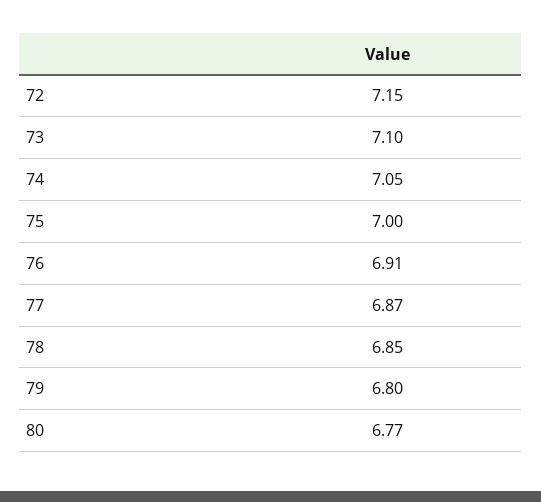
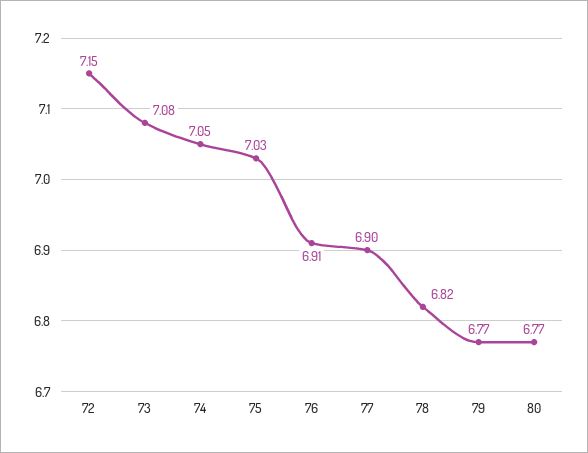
73: 7.1 -> 7.08
75: 7 -> 7.03
77: 6.87 -> 6.9
78: 6.85 -> 6.82
79: 6.8 -> 6.77

